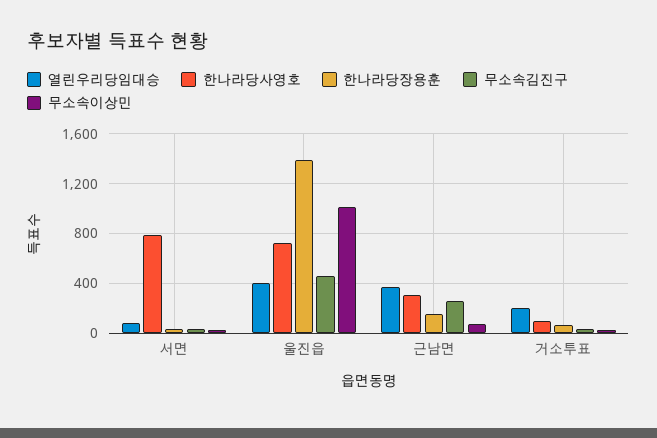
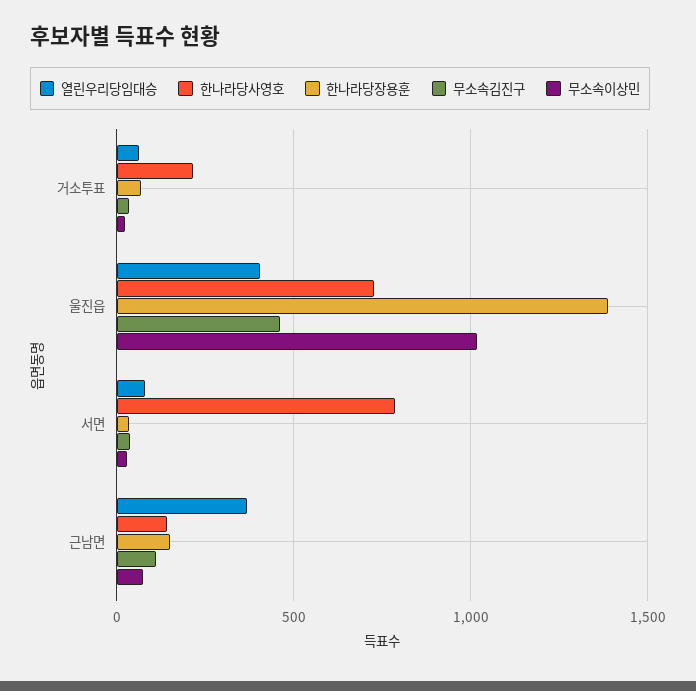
한나라당사영호, 근남면: 300 -> 150
무소속김진구, 근남면: 250 -> 100
열린우리당임대승, 거소투표: 200 -> 50
한나라당사영호, 거소투표: 100 -> 200

